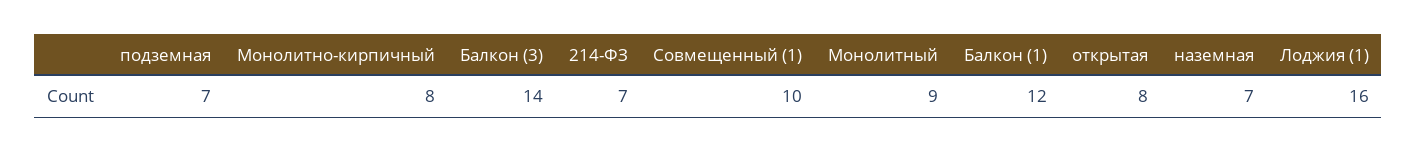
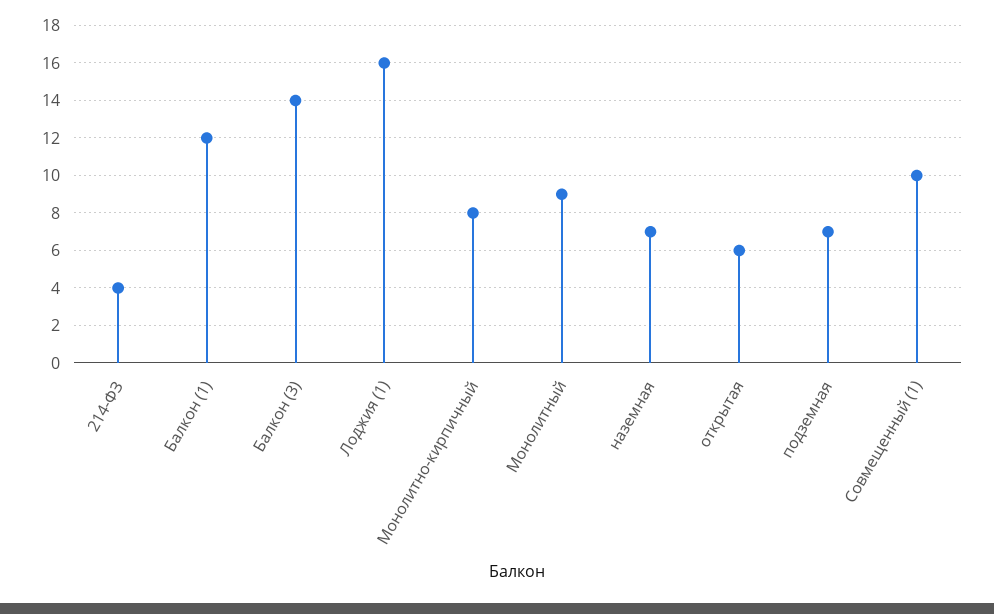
214-ФЗ: 7 -> 4
открытая: 8 -> 6

